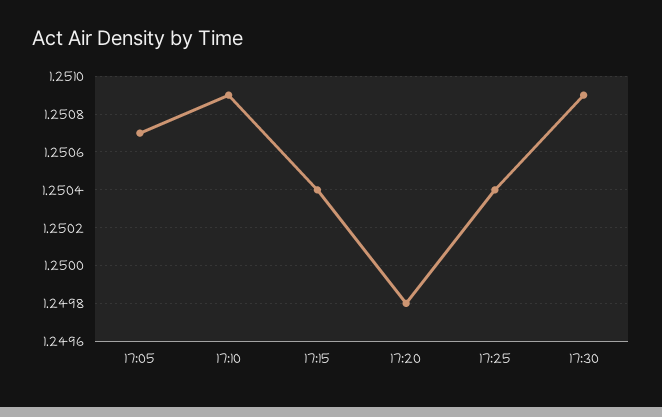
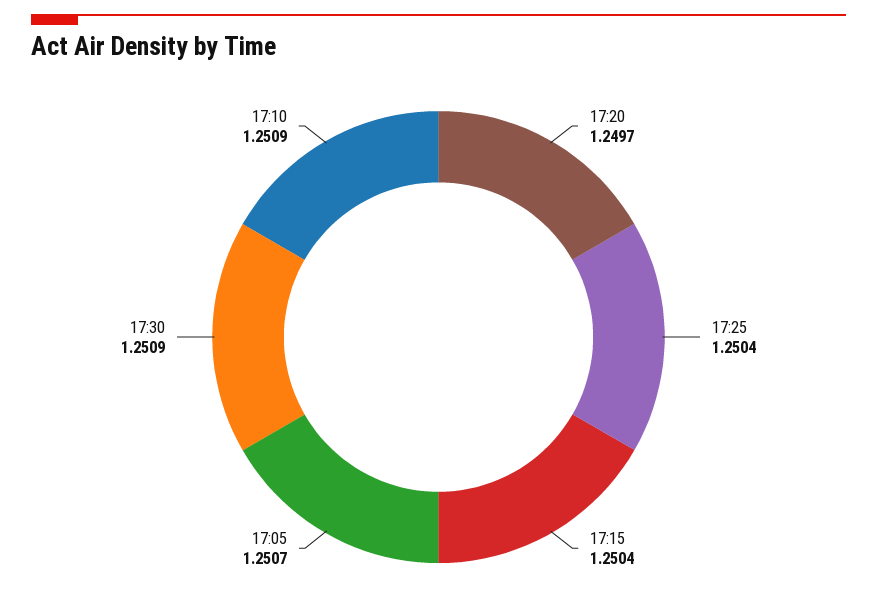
17:20: 1.2498 -> 1.2497

